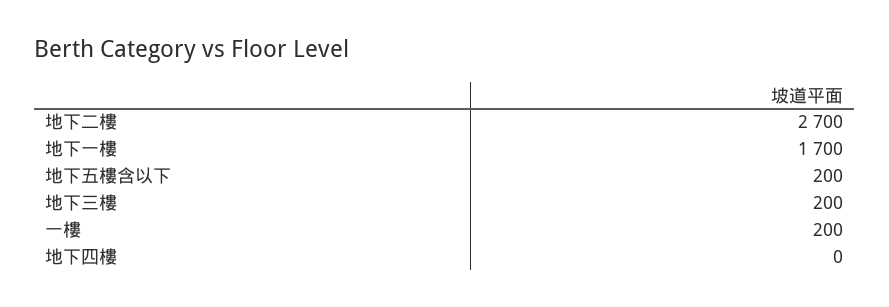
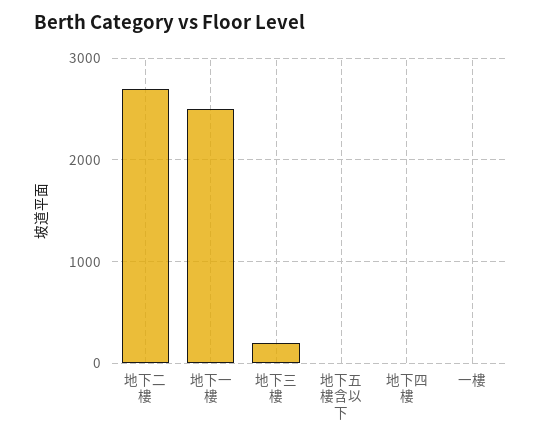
地下一樓: 1700 -> 2500
地下五樓含以下: 200 -> 0
一樓: 200 -> 0

